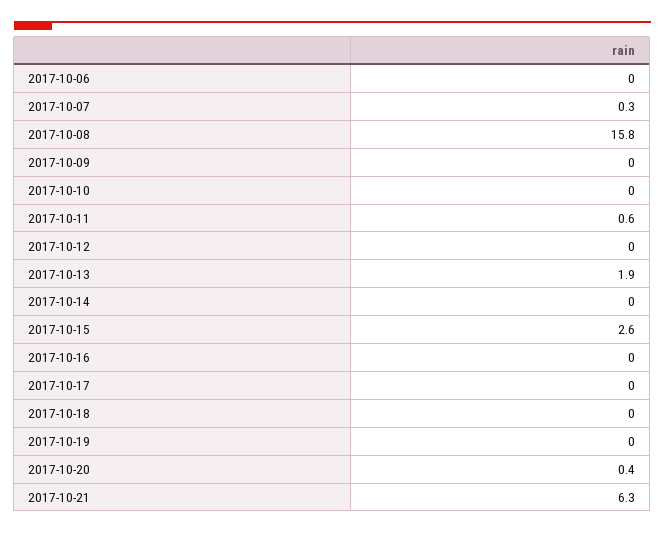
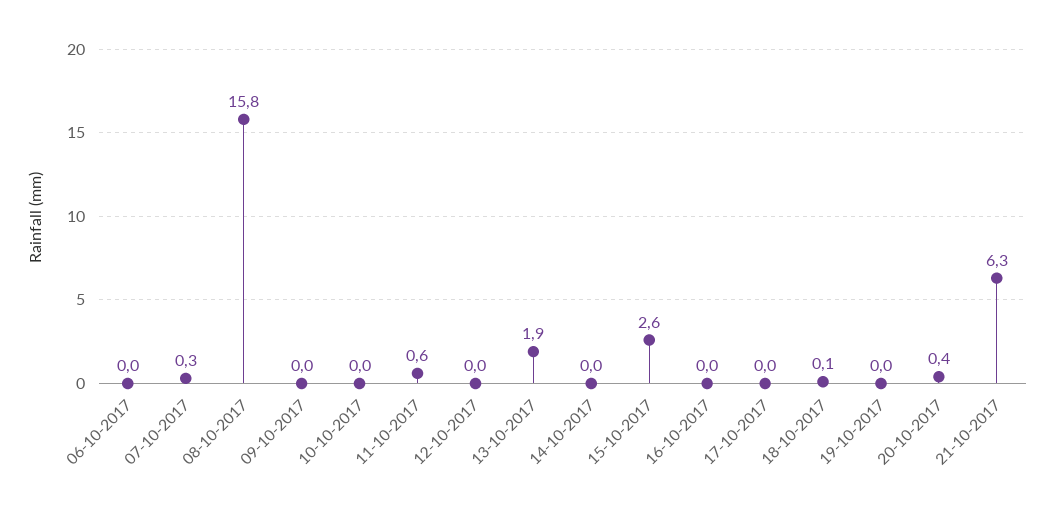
2017-10-18: 0 -> 0.1

